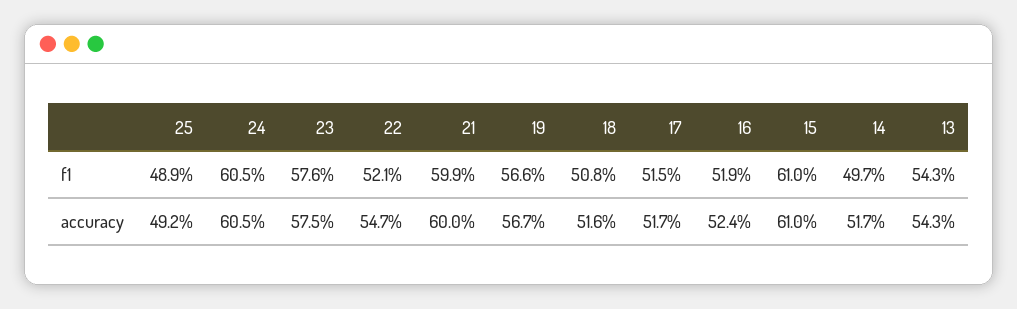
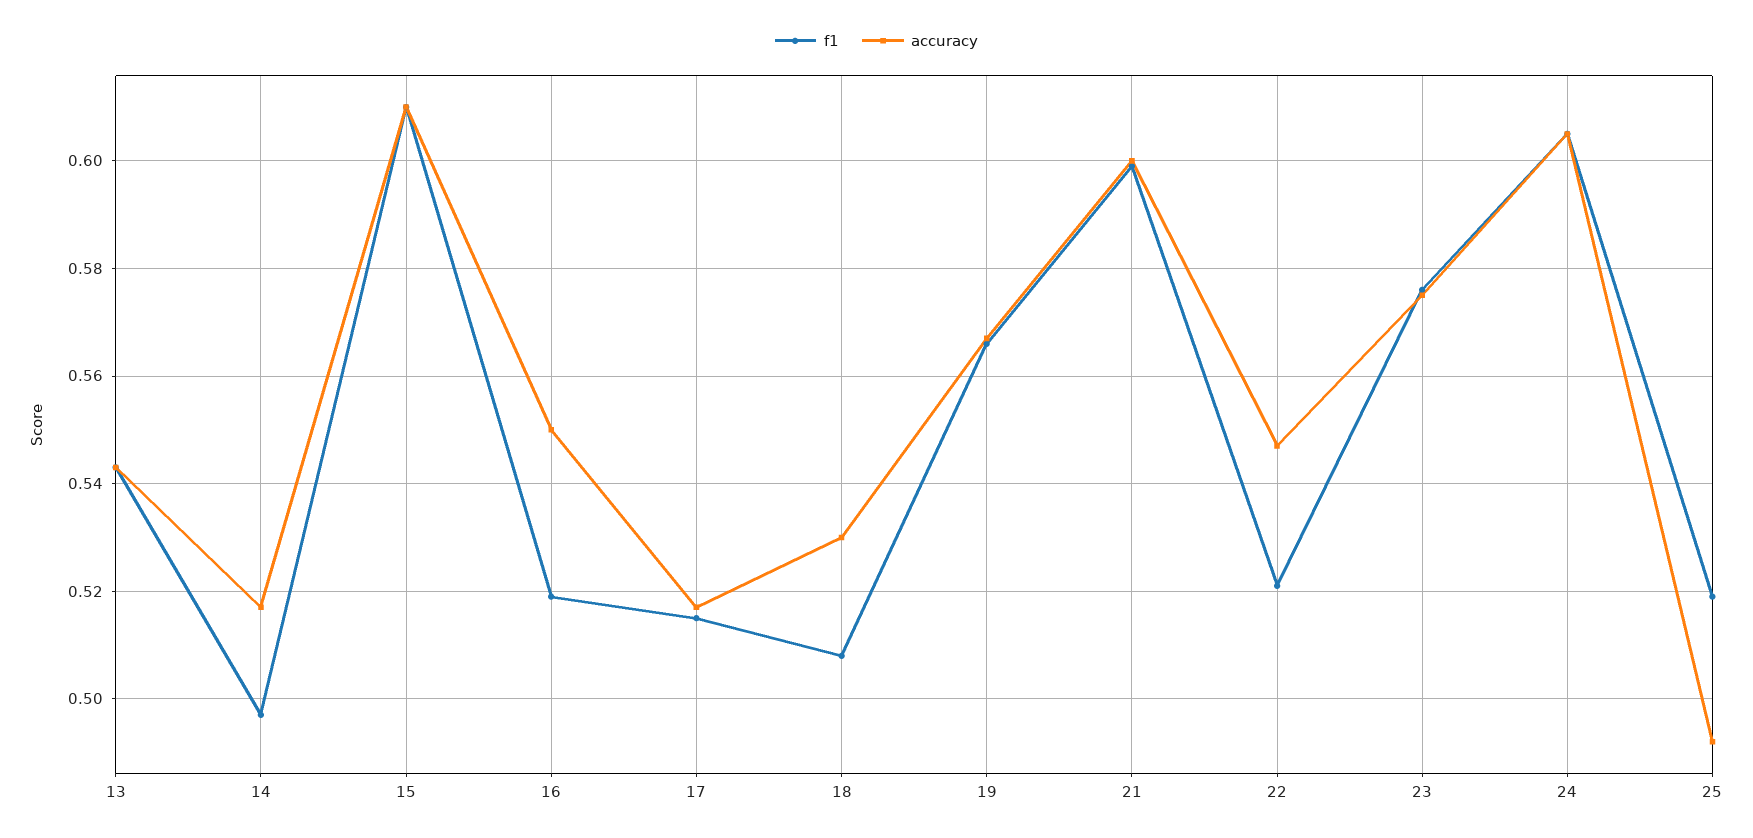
f1, 25: 0.489 -> 0.52
accuracy, 18: 0.516 -> 0.53
accuracy, 16: 0.524 -> 0.55

